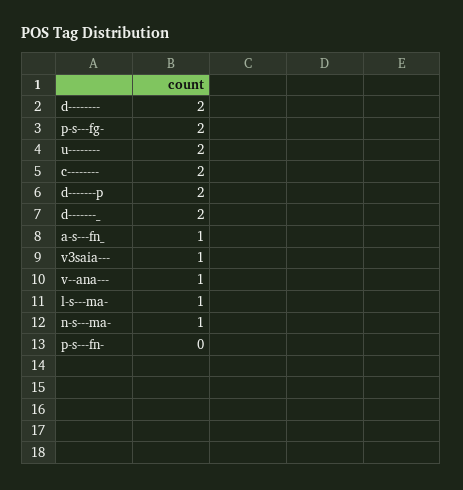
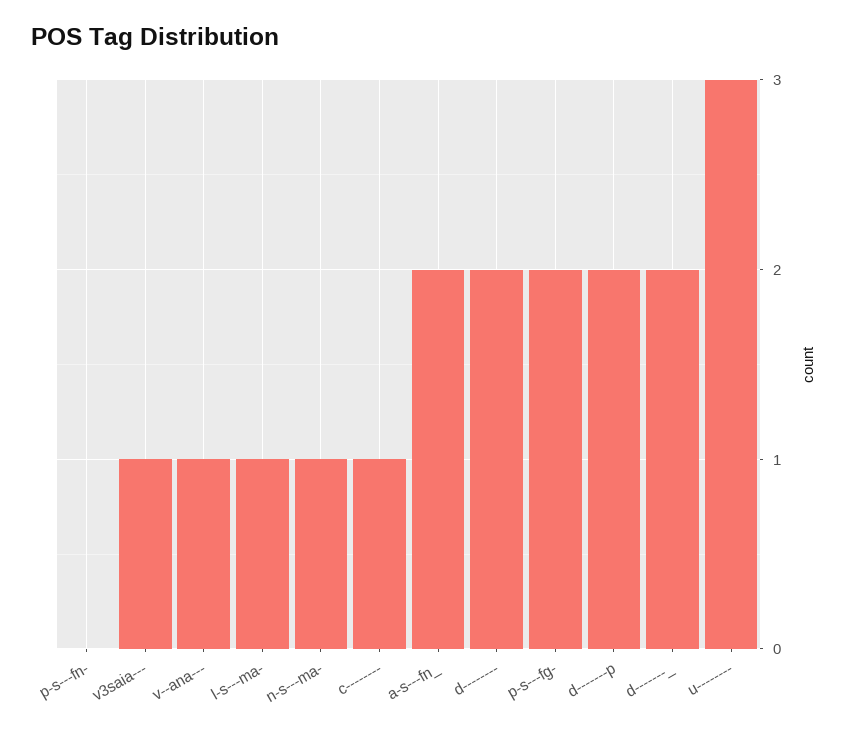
u--------: 2 -> 3
c--------: 2 -> 1
a-s---fn_: 1 -> 2

